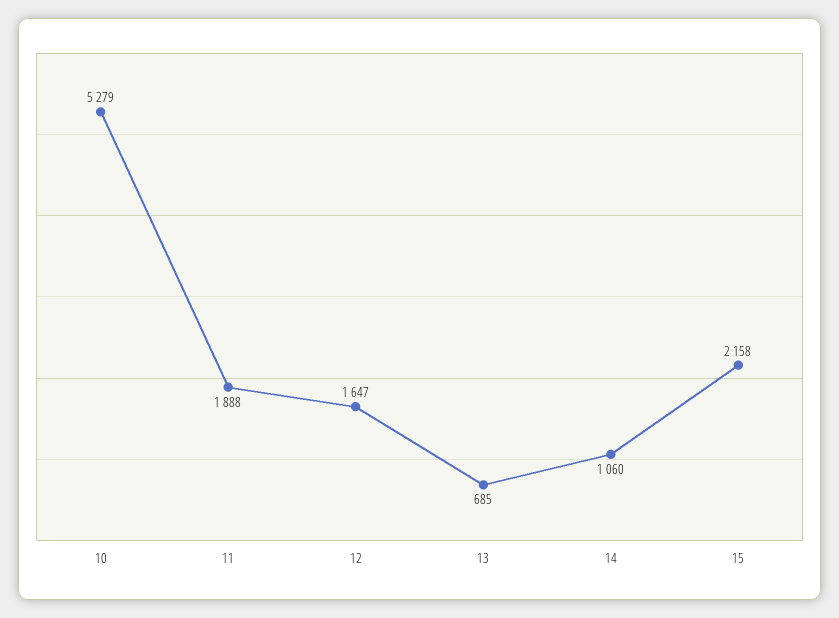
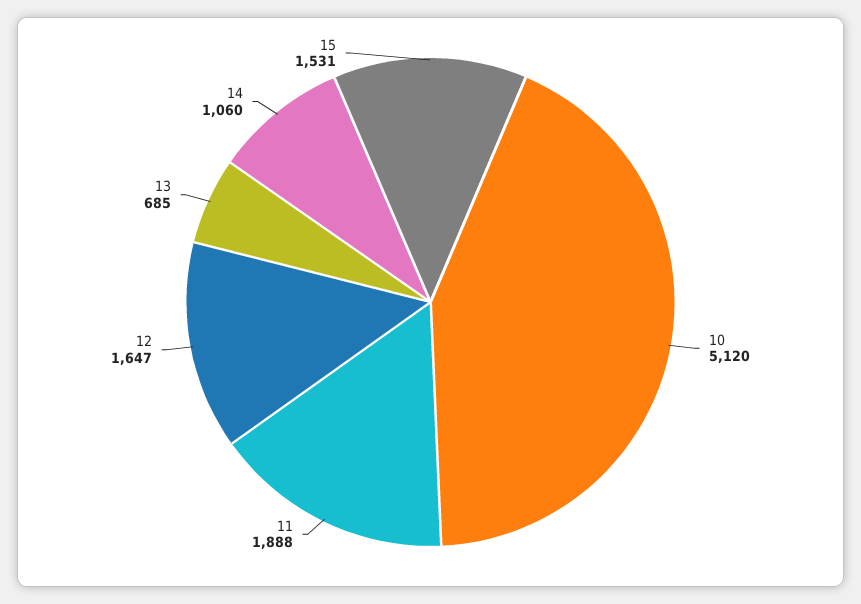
10: 5279 -> 5120
15: 2158 -> 1531

